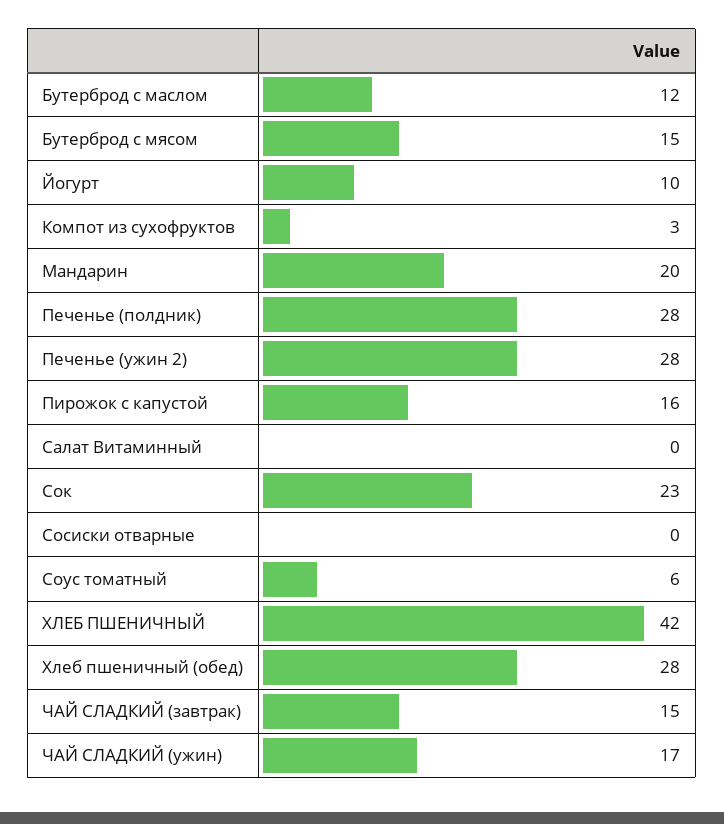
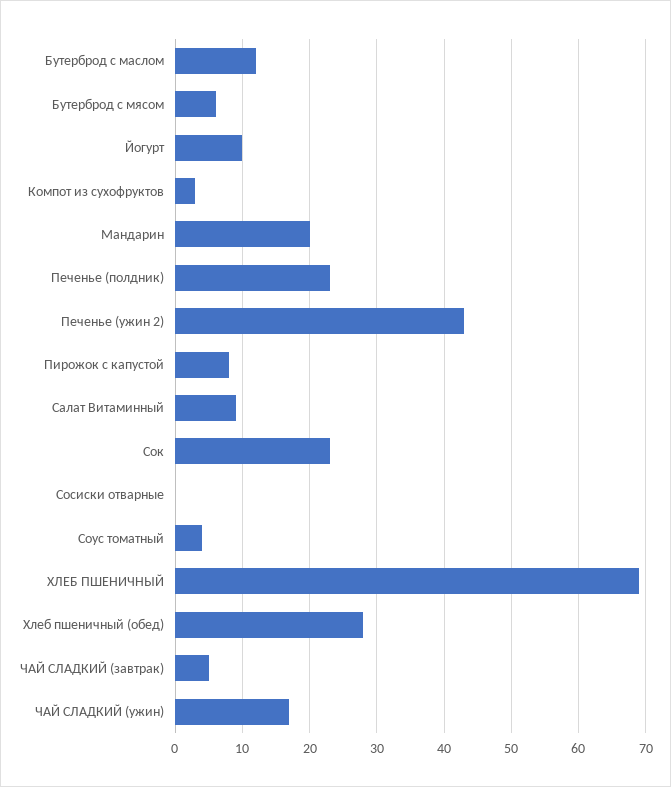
Бутерброд с мясом: 15 -> 6
Печенье (полдник): 28 -> 23
Печенье (ужин 2): 28 -> 43
Пирожок с капустой: 16 -> 8
Салат Витаминный: 0 -> 9
Соус томатный: 6 -> 4
ХЛЕБ ПШЕНИЧНЫЙ: 42 -> 69
ЧАЙ СЛАДКИЙ (завтрак): 15 -> 5

